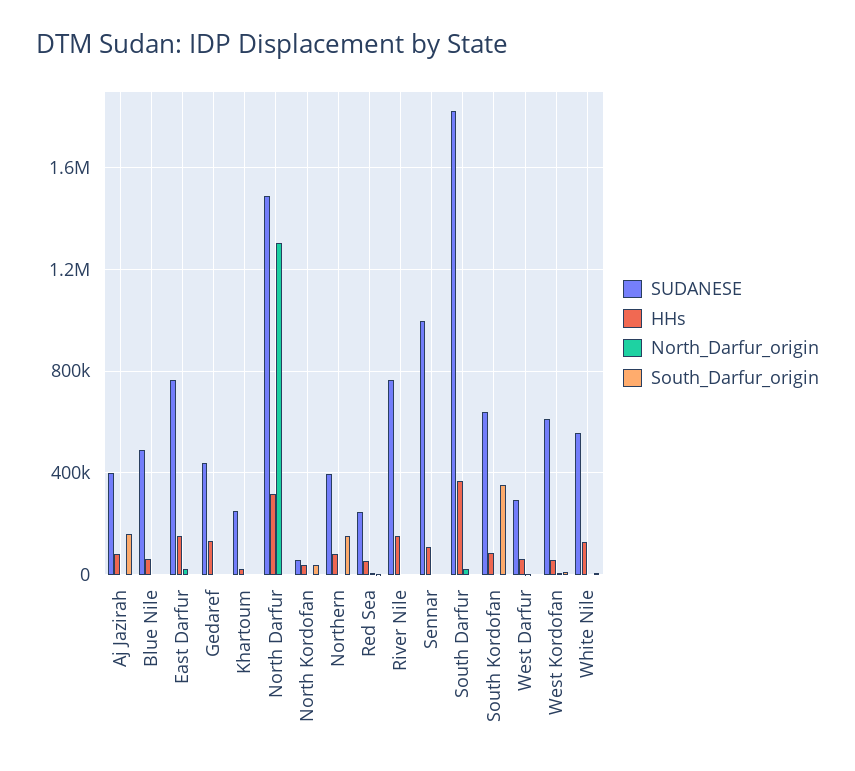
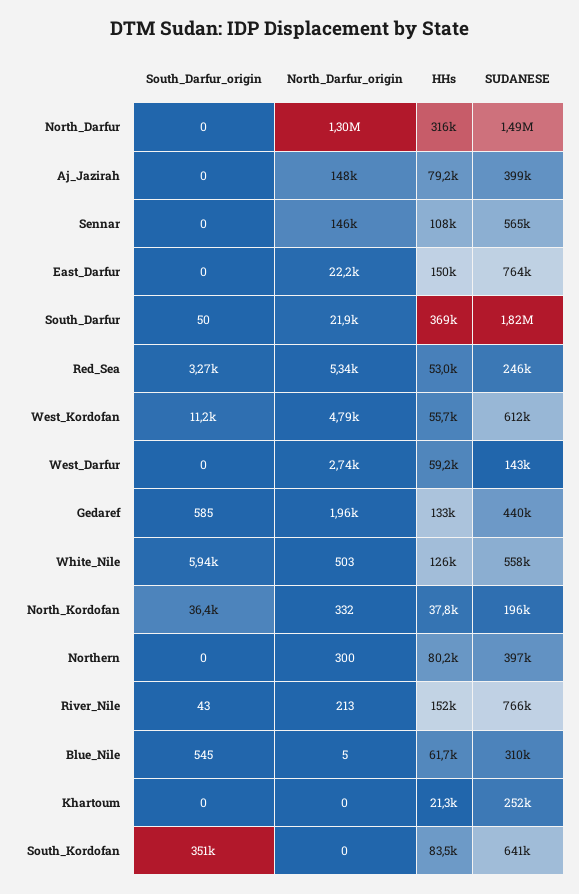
North_Darfur_origin, Aj Jazirah: 0 -> 148000
South_Darfur_origin, Aj Jazirah: 150000 -> 0
SUDANESE, Blue Nile: 500000 -> 310000
SUDANESE, North Kordofan: 50000 -> 196000
South_Darfur_origin, Northern: 150000 -> 0
SUDANESE, Sennar: 1000000 -> 565000
North_Darfur_origin, Sennar: 0 -> 146000
SUDANESE, West Darfur: 300000 -> 143000

